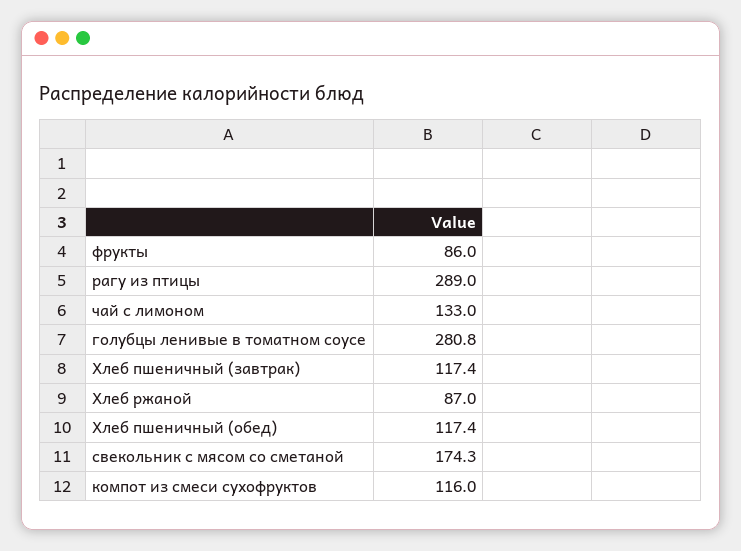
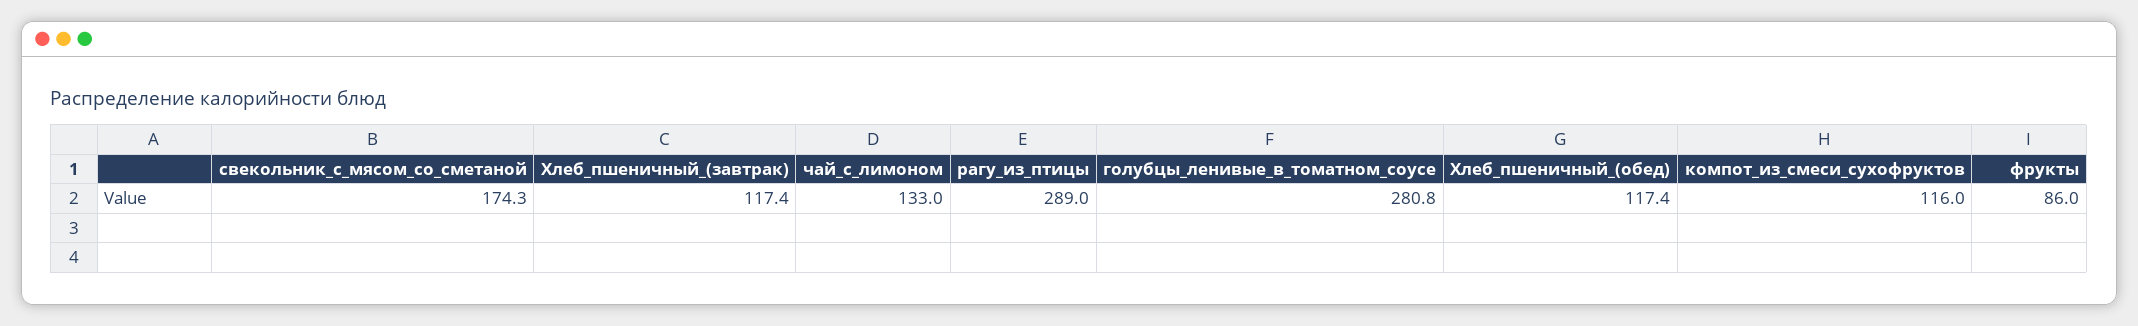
Хлеб ржаной: 87 -> none

